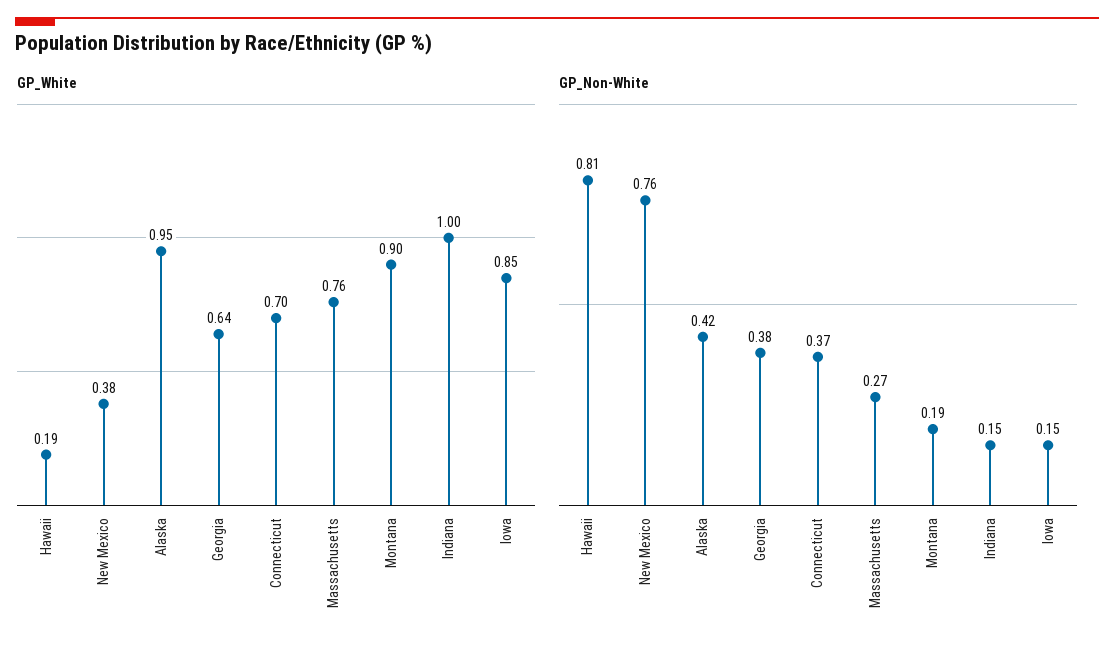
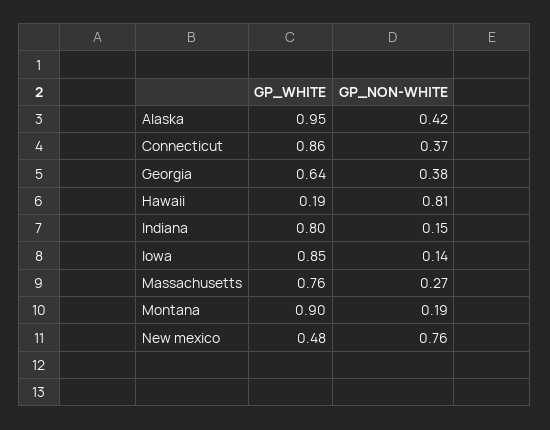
GP_White, New Mexico: 0.38 -> 0.48
GP_White, Connecticut: 0.7 -> 0.86
GP_White, Indiana: 1 -> 0.8
GP_Non-White, Iowa: 0.15 -> 0.14

